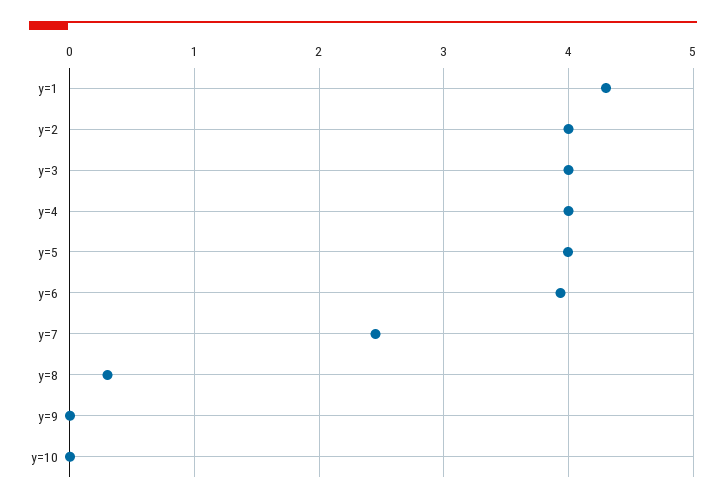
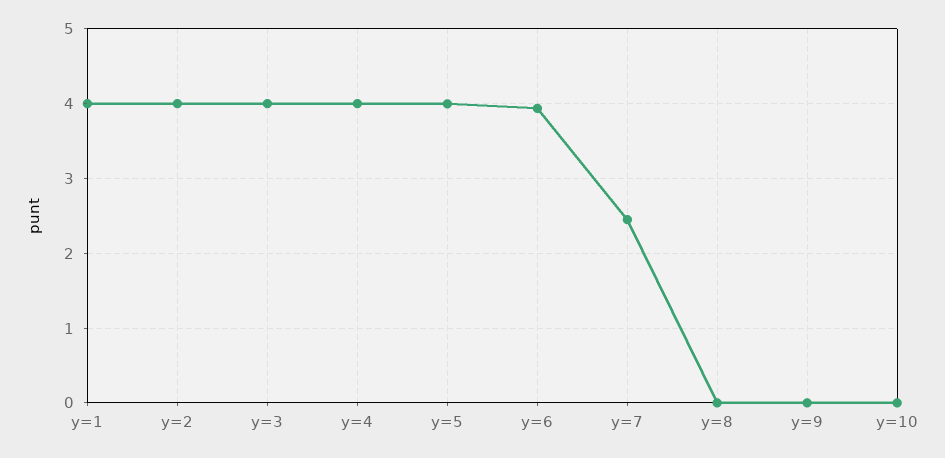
y=1: 4.3 -> 4
y=8: 0.3 -> 0

